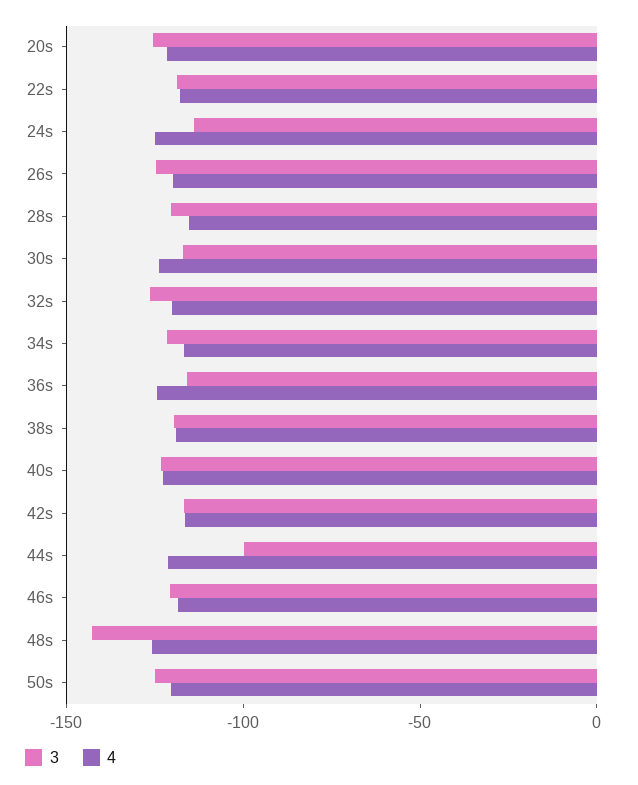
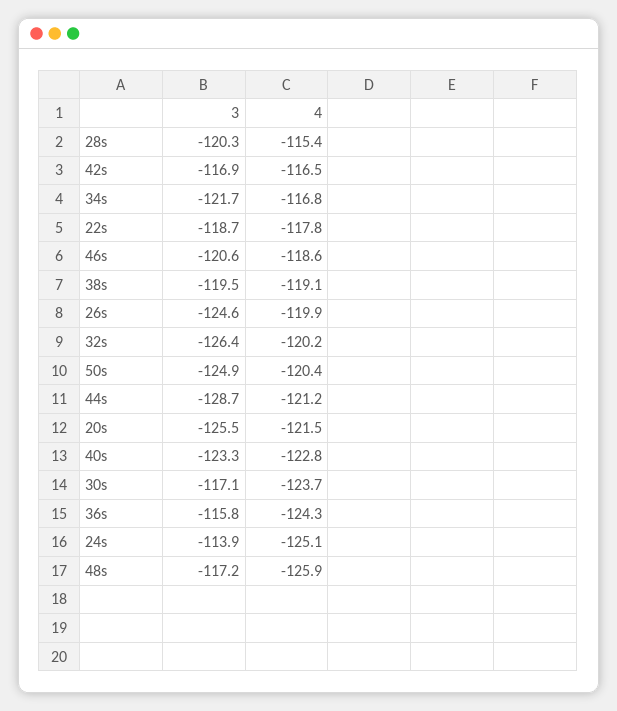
3, 44s: -100 -> -128.7
3, 48s: -140 -> -117.2

